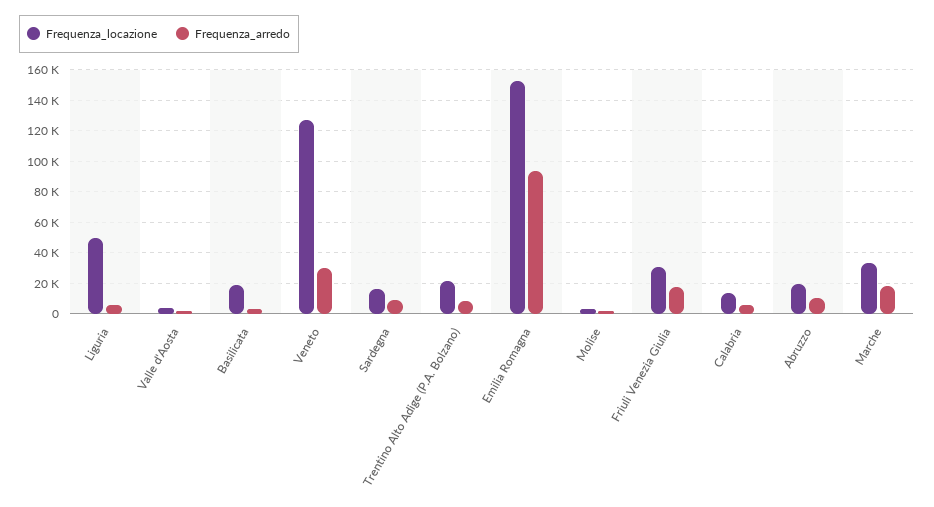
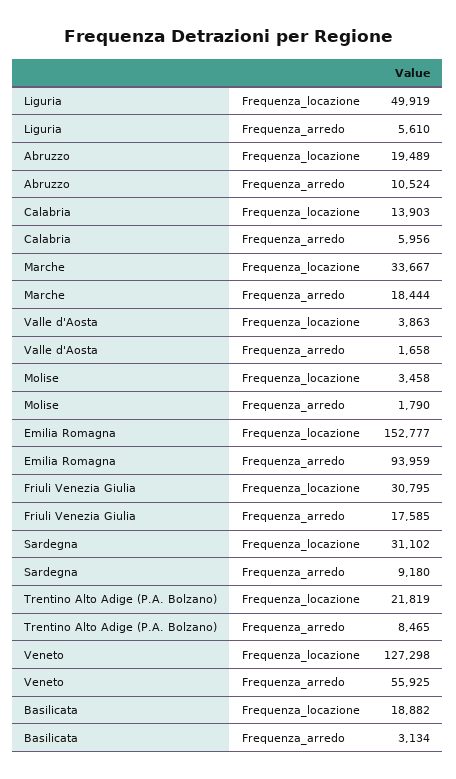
Frequenza_arredo, Veneto: 30000 -> 55925
Frequenza_locazione, Sardegna: 15000 -> 31102

